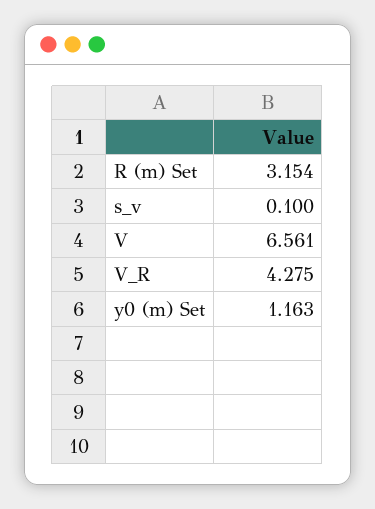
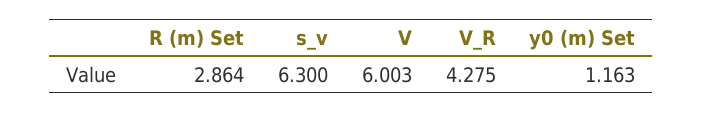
R (m) Set: 3.154 -> 2.864
s_v: 0.1 -> 6.3
V: 6.561 -> 6.003

